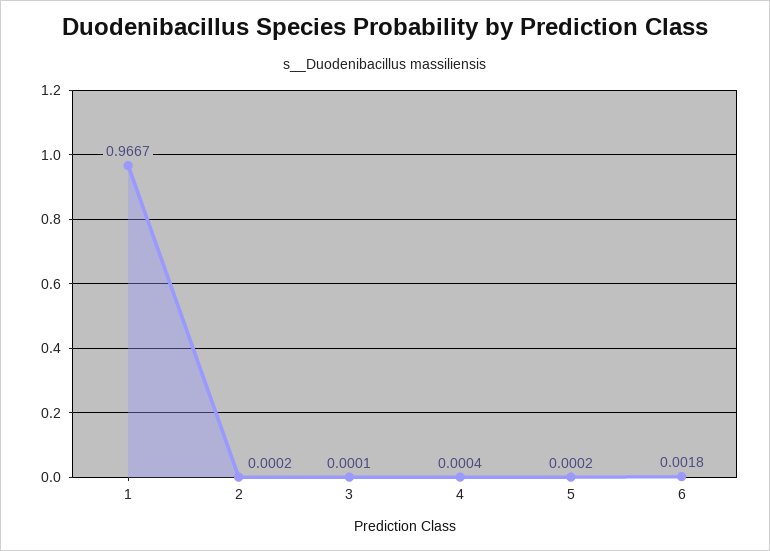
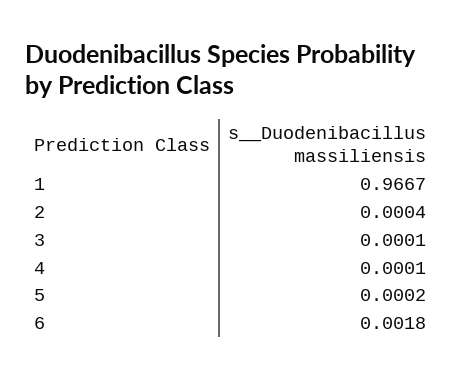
2: 0.0002 -> 0.0004
4: 0.0004 -> 0.0001

